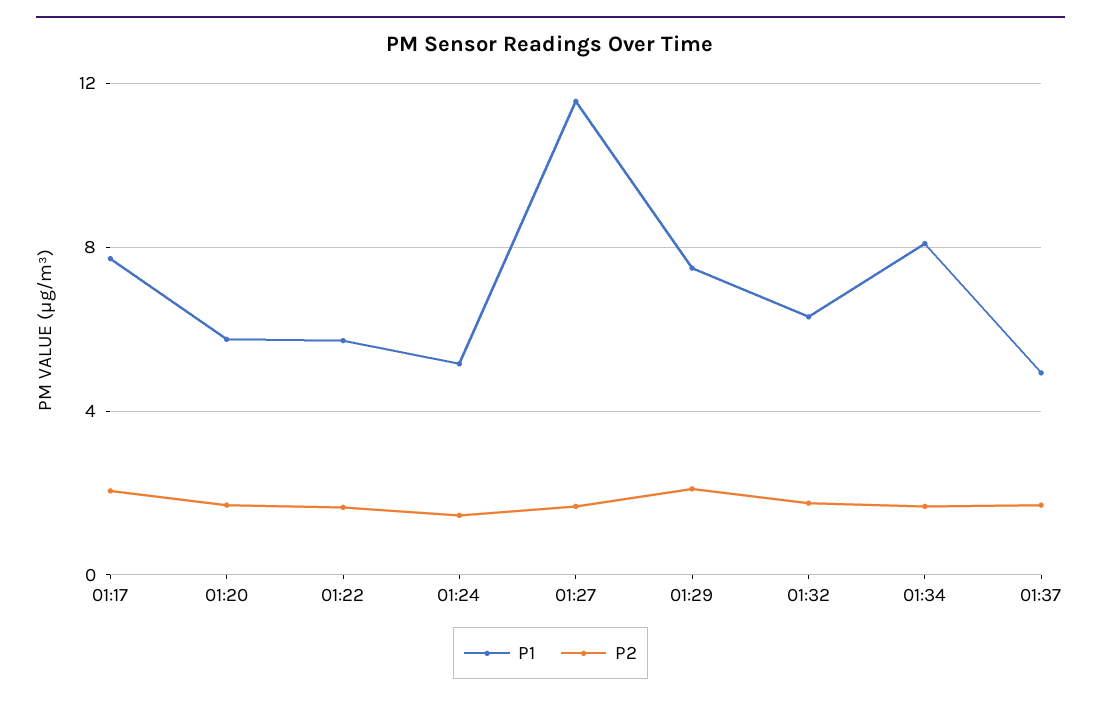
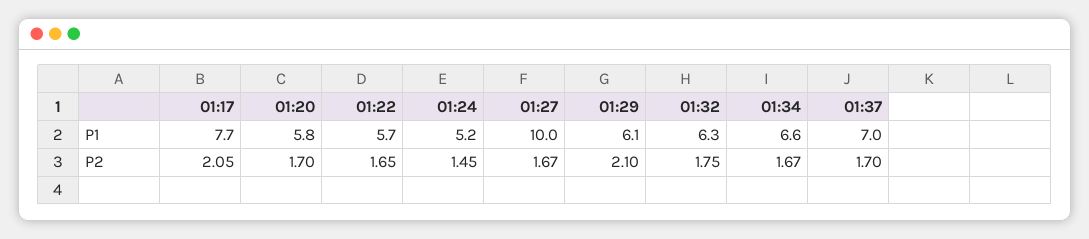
P1, 01:27: 11.5 -> 10
P1, 01:29: 7.5 -> 6.1
P1, 01:34: 8 -> 6.6
P1, 01:37: 5 -> 7

